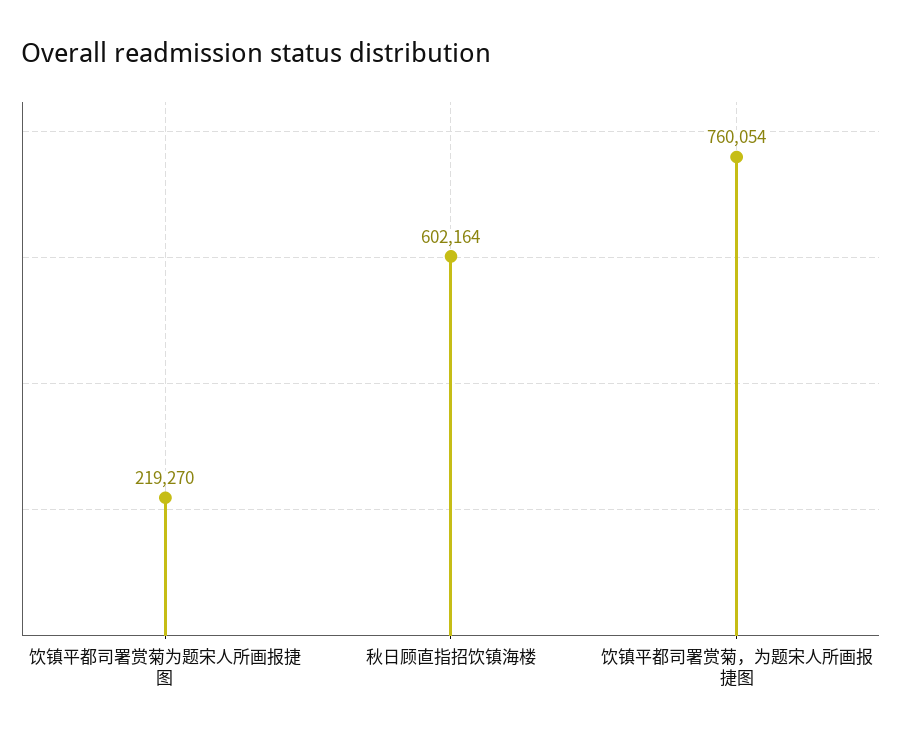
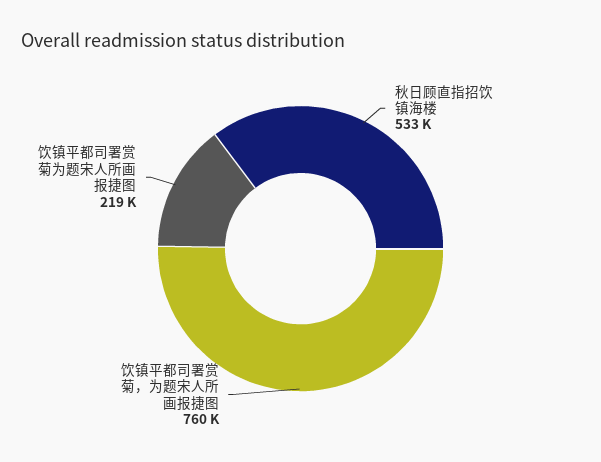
秋日顾直指招饮镇海楼: 602164 -> 533000

